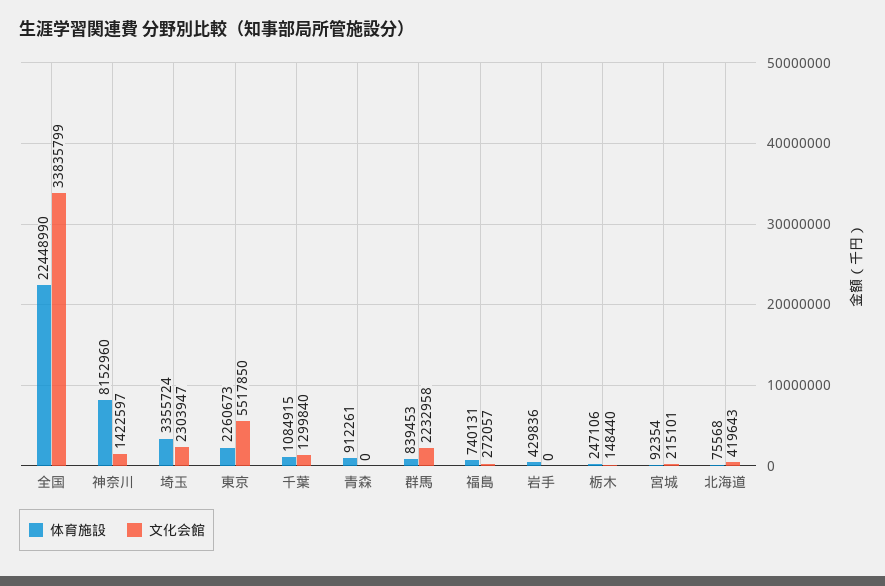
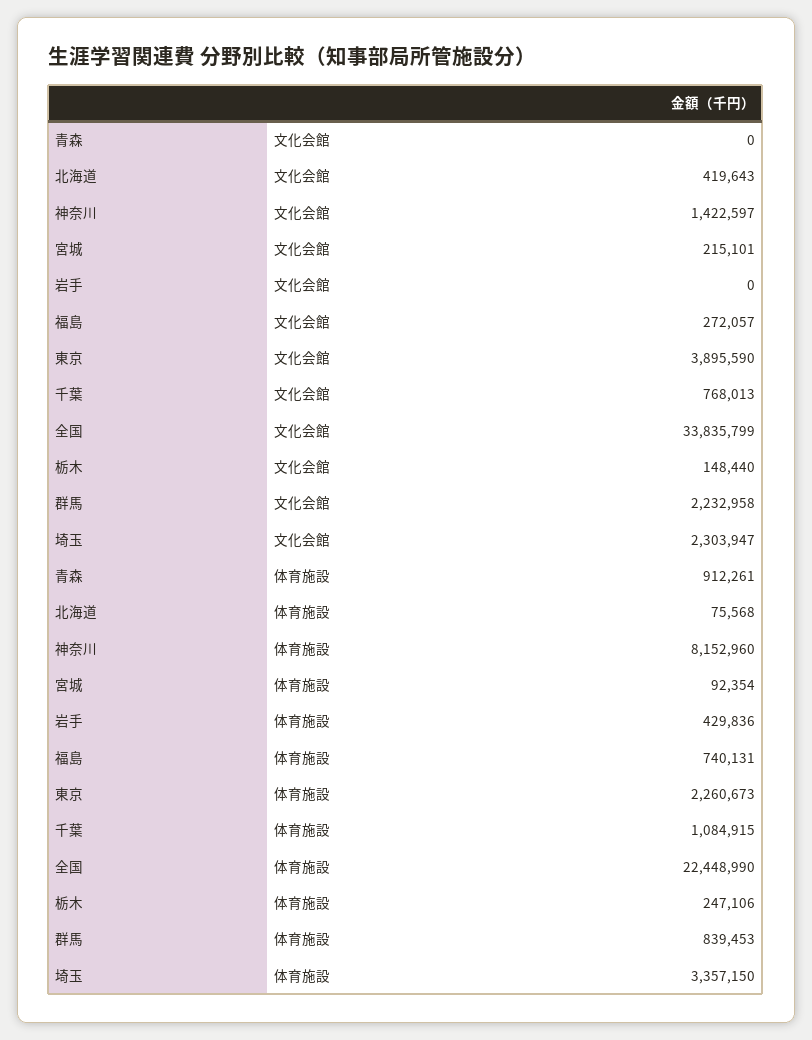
体育施設, 埼玉: 3355724 -> 3357150
文化会館, 東京: 5517850 -> 3895590
文化会館, 千葉: 1299840 -> 768013

